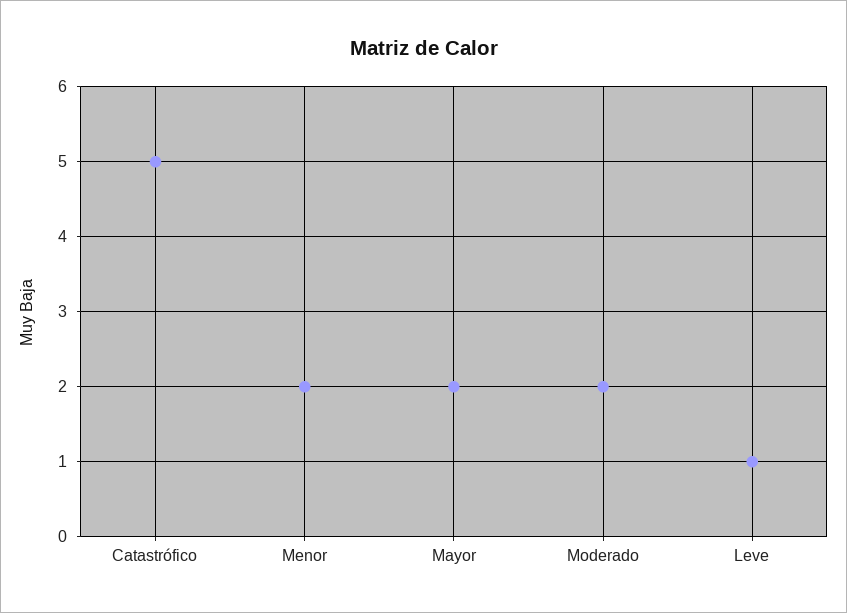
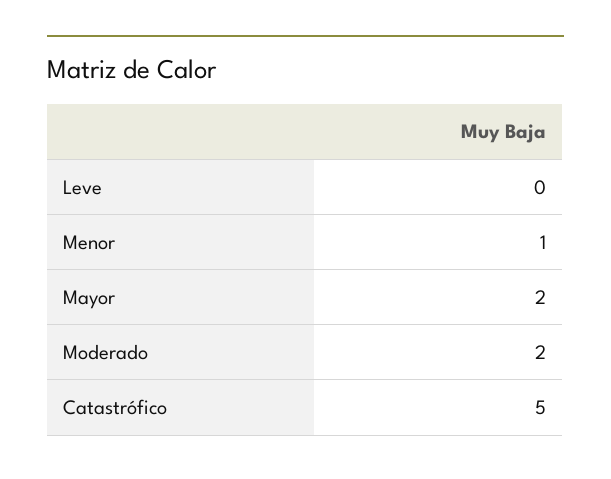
Menor: 2 -> 1
Leve: 1 -> 0

